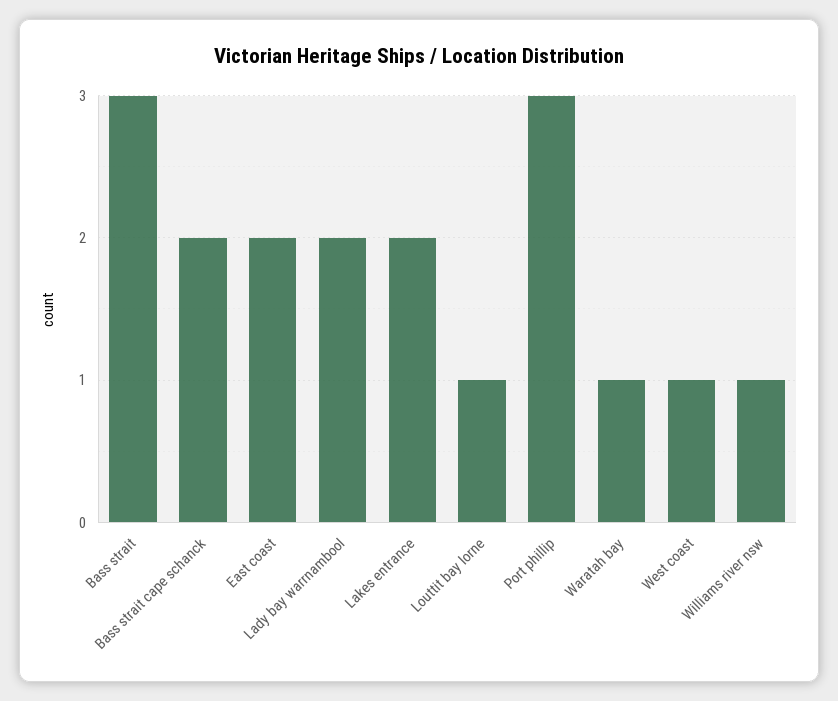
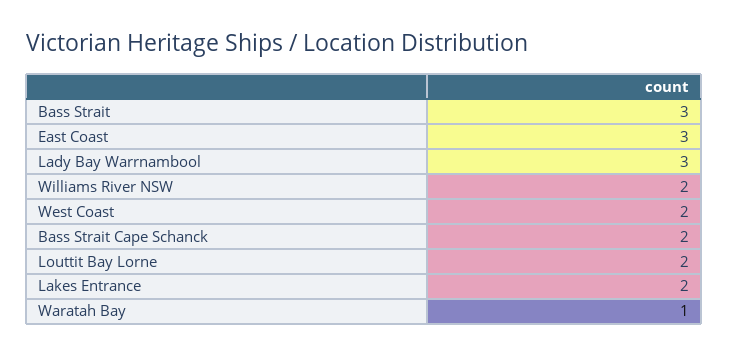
East coast: 2 -> 3
Lady bay warrnambool: 2 -> 3
Louttit bay lorne: 1 -> 2
Port phillip: 3 -> none
West coast: 1 -> 2
Williams river nsw: 1 -> 2

